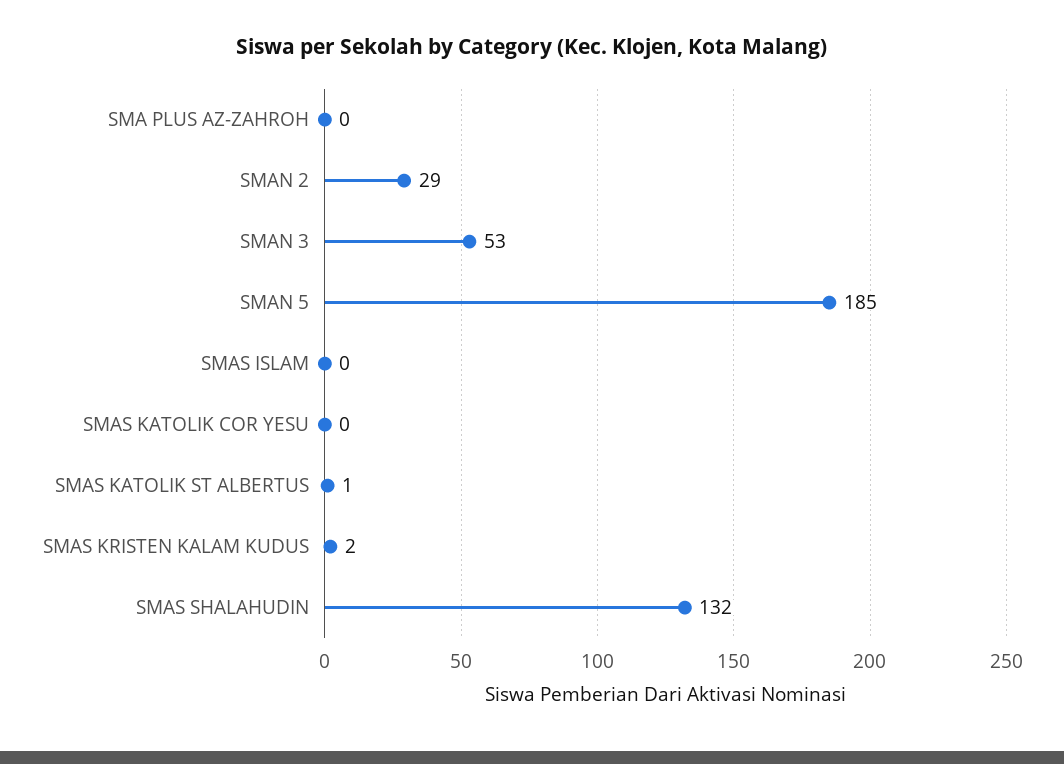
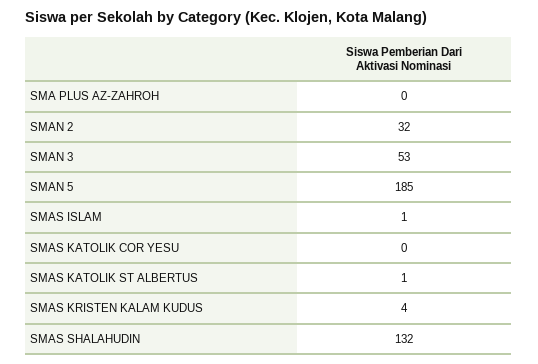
SMAN 2: 29 -> 32
SMAS ISLAM: 0 -> 1
SMAS KRISTEN KALAM KUDUS: 2 -> 4

